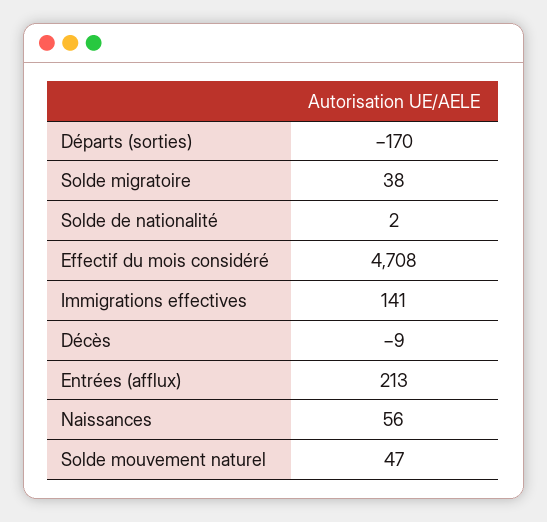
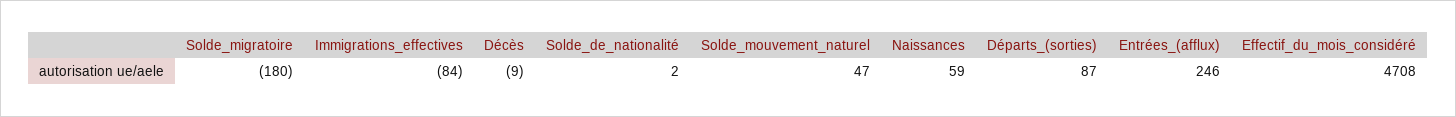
Départs (sorties): -170 -> 87
Solde migratoire: 38 -> -180
Immigrations effectives: 141 -> -84
Entrées (afflux): 213 -> 246
Naissances: 56 -> 59

